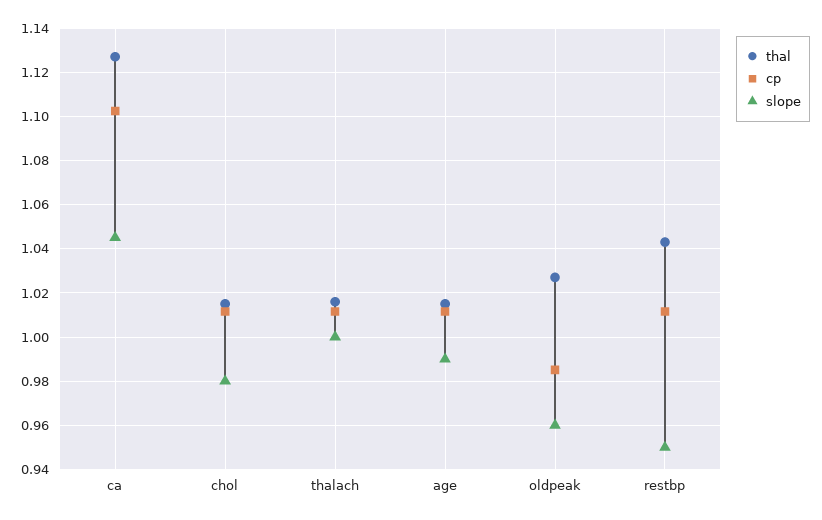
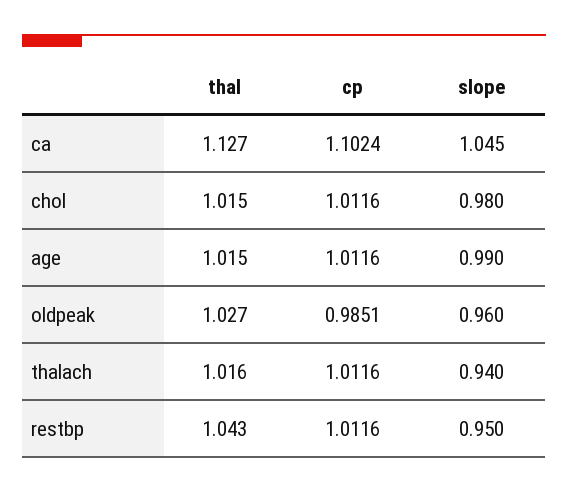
slope, thalach: 1 -> 0.94

